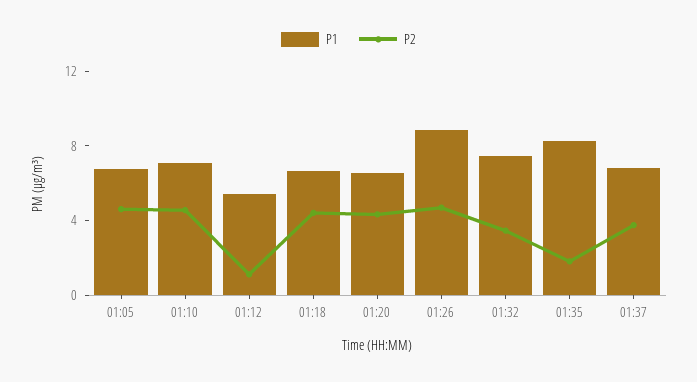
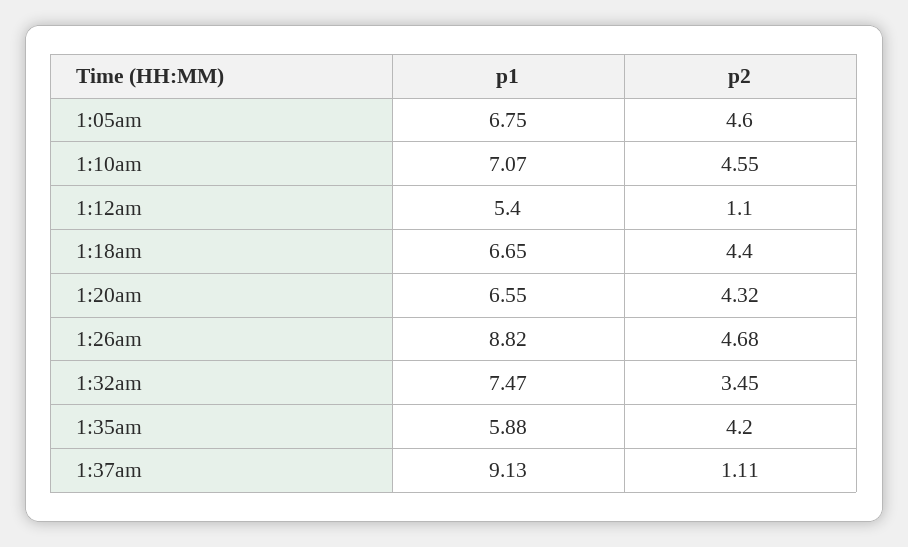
P1, 01:35: 8 -> 5.88
P2, 01:35: 2 -> 4.2
P1, 01:37: 7 -> 9.13
P2, 01:37: 4 -> 1.11

